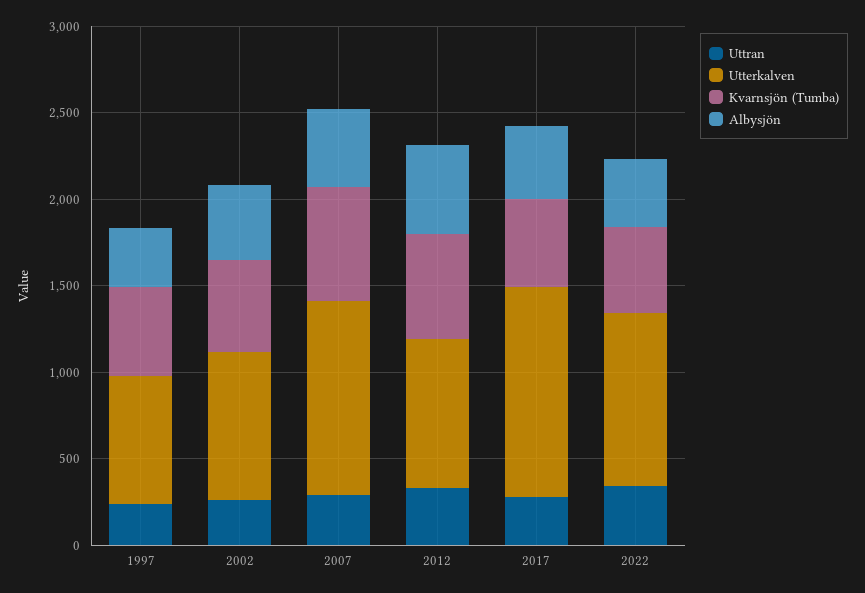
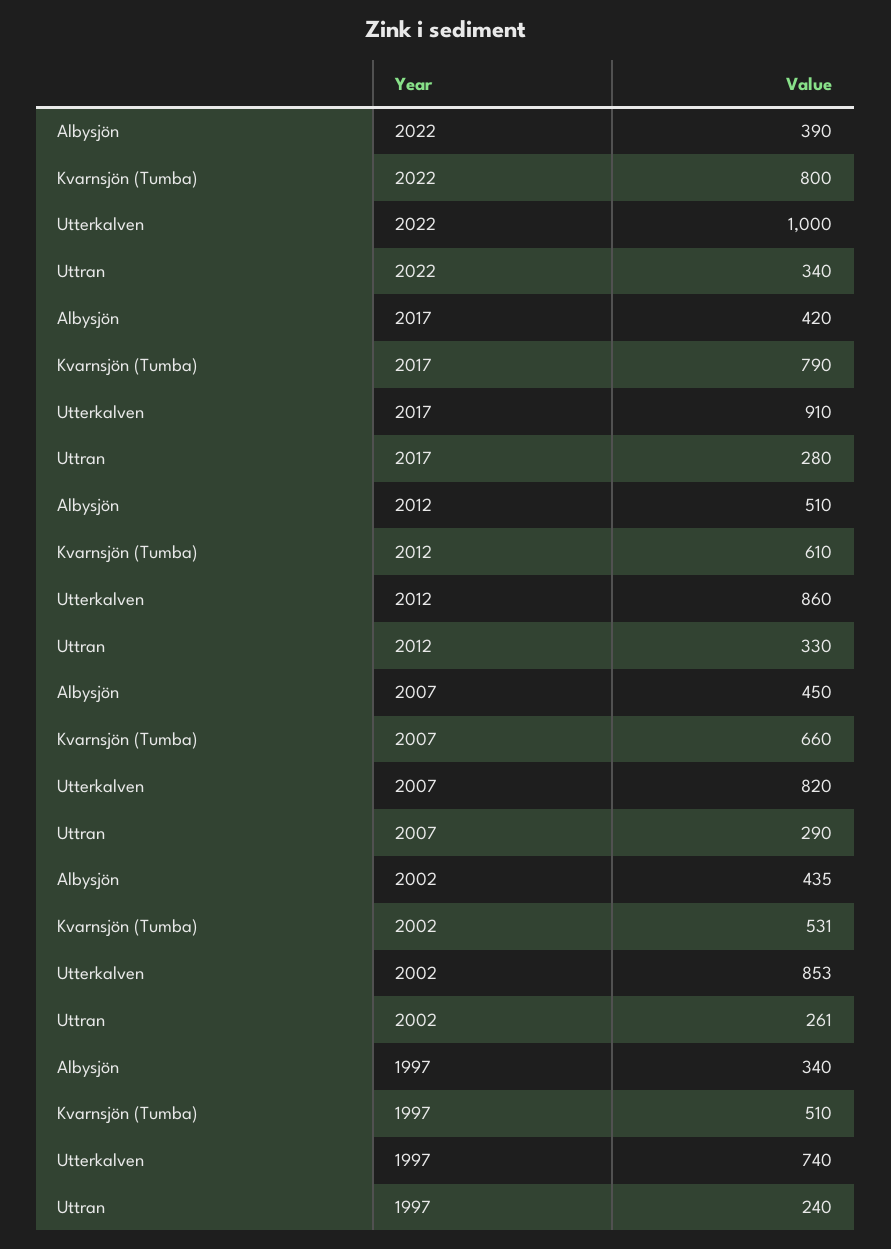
Utterkalven, 2007: 1100 -> 820
Utterkalven, 2017: 1200 -> 910
Kvarnsjön (Tumba), 2017: 500 -> 790
Kvarnsjön (Tumba), 2022: 500 -> 800

